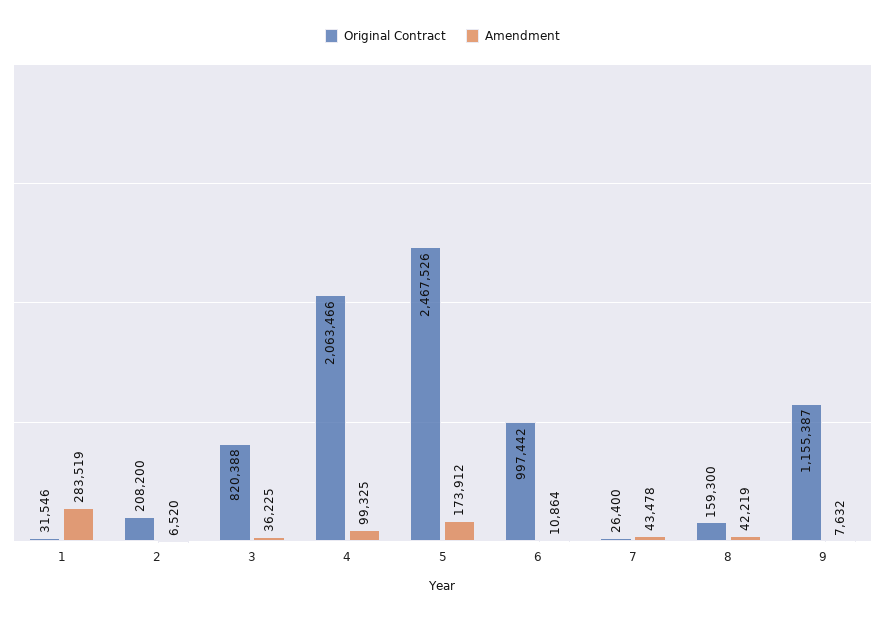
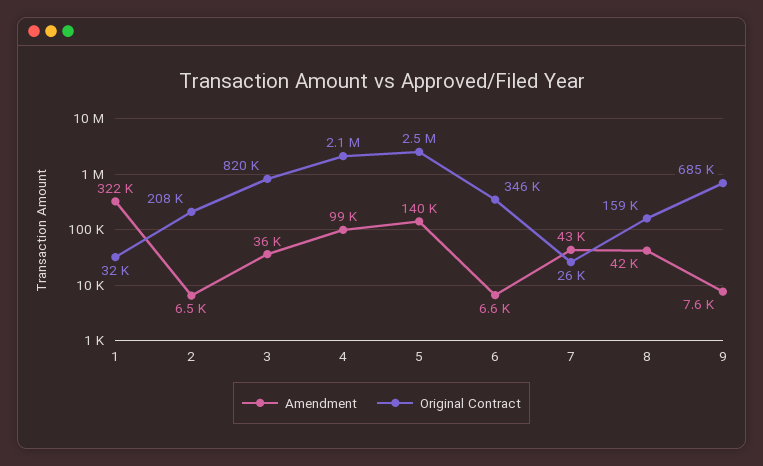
Amendment, 1: 283519 -> 322000
Amendment, 5: 173912 -> 140000
Original Contract, 6: 997442 -> 346000
Amendment, 6: 10864 -> 6600
Original Contract, 9: 1155387 -> 685000

